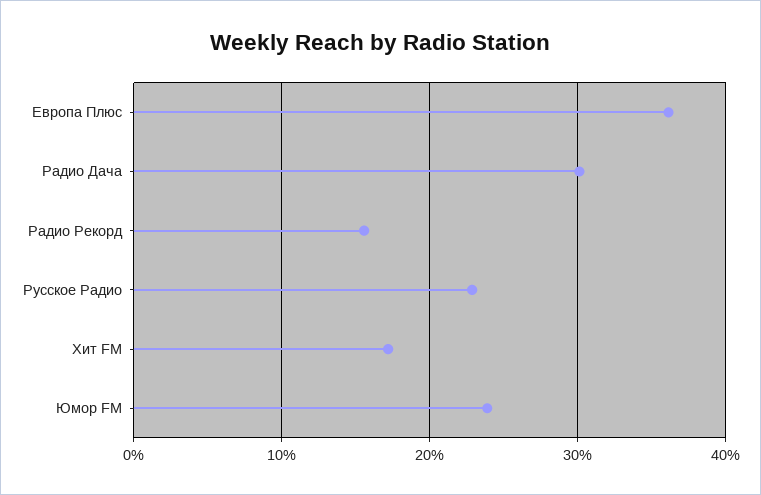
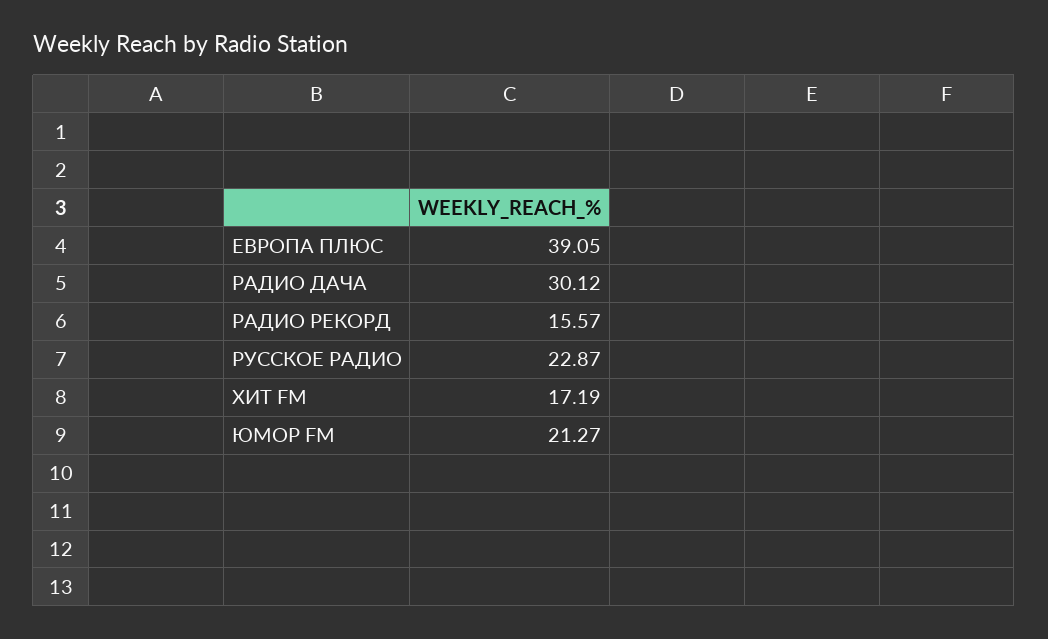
Европа Плюс: 36 -> 39.05
Юмор FM: 24 -> 21.27

